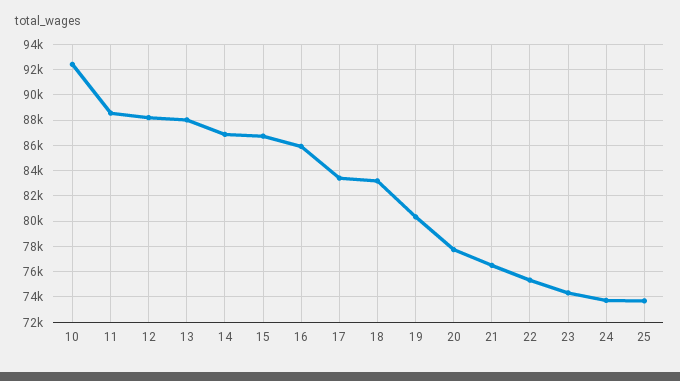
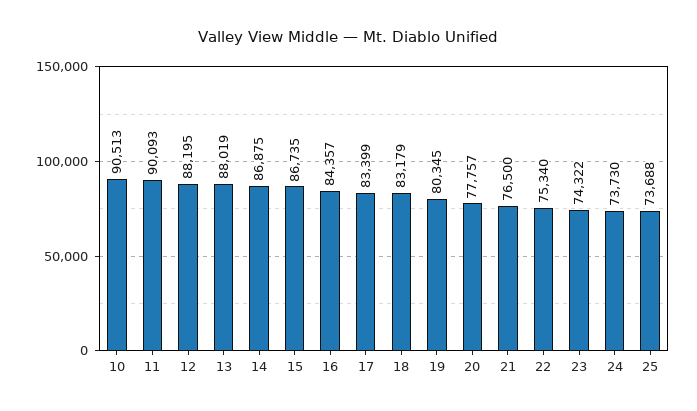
10: 92500 -> 90513
11: 88500 -> 90093
16: 86000 -> 84357

